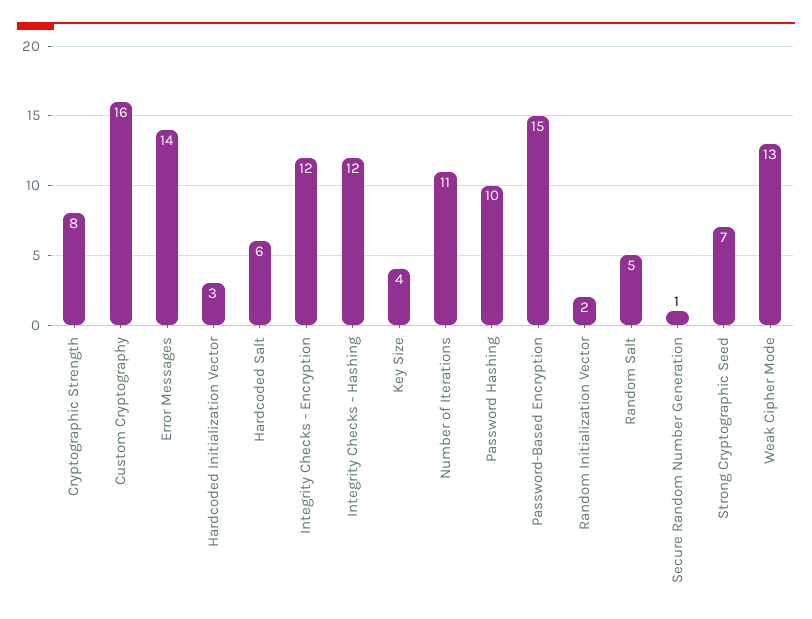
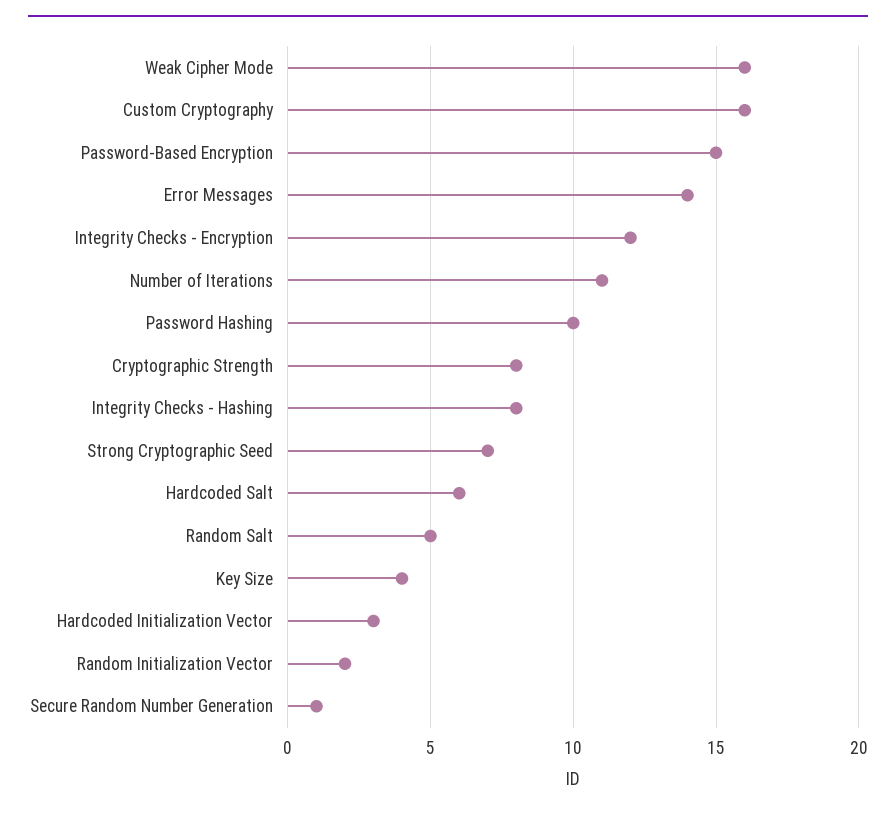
Integrity Checks - Hashing: 12 -> 8
Weak Cipher Mode: 13 -> 16

